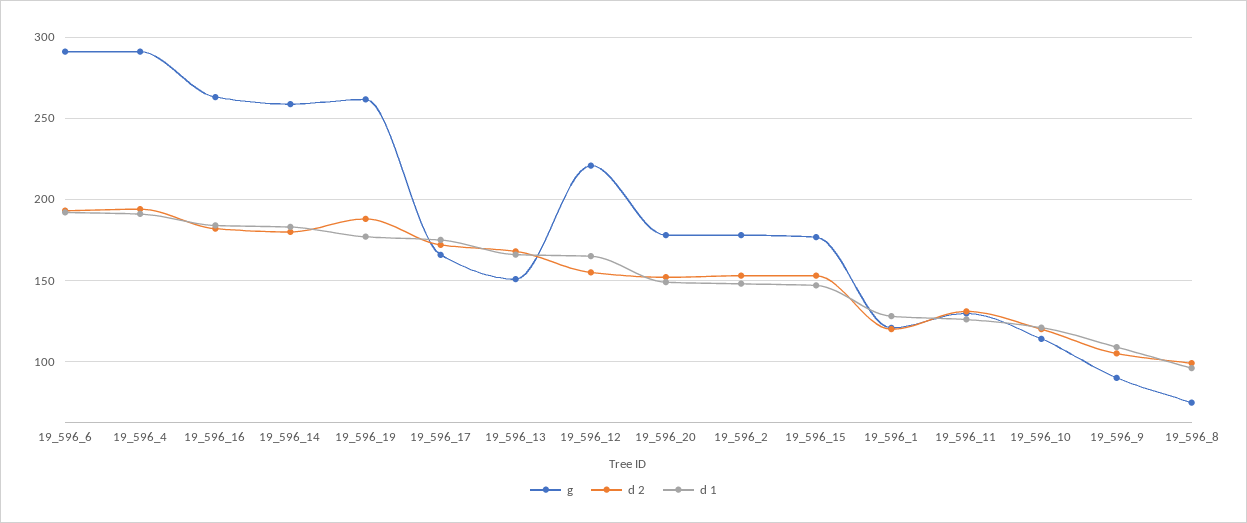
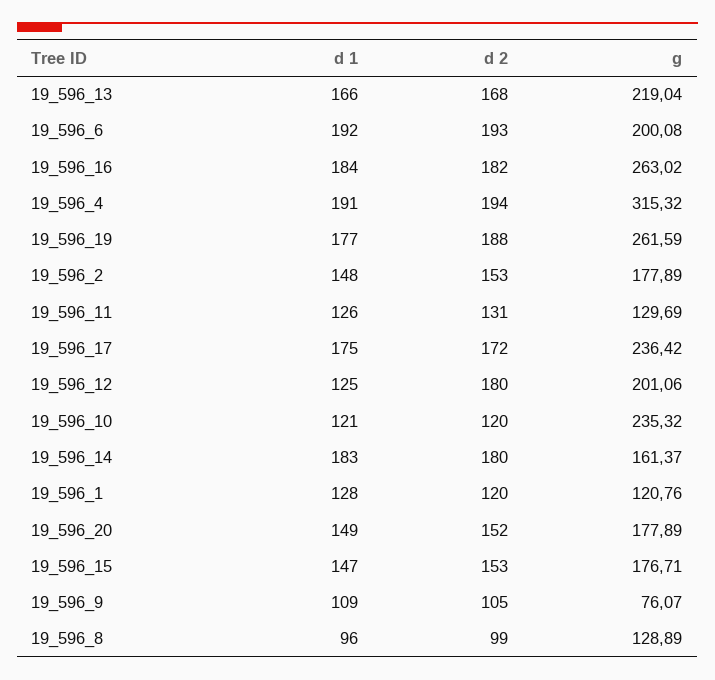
g, 19_596_6: 290 -> 200.08
g, 19_596_4: 290 -> 315.32
g, 19_596_14: 260 -> 161.37
g, 19_596_17: 165 -> 236.42
g, 19_596_13: 150 -> 219.04
g, 19_596_12: 220 -> 201.06
d 2, 19_596_12: 155 -> 180
d 1, 19_596_12: 165 -> 125
g, 19_596_10: 115 -> 235.32
g, 19_596_9: 90 -> 76.07
g, 19_596_8: 75 -> 128.89

